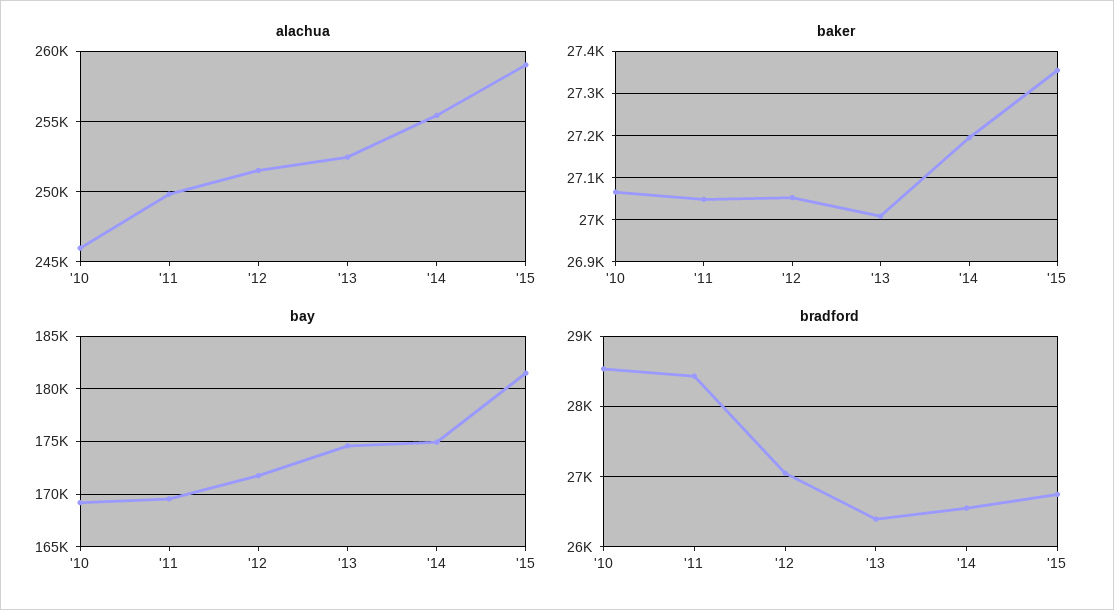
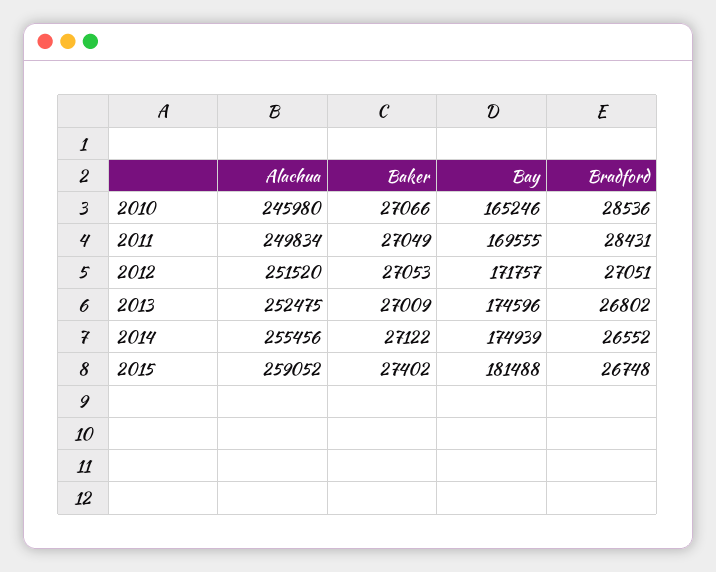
baker, '14: 27200 -> 27122
baker, '15: 27360 -> 27402
bay, '10: 169000 -> 165246
bradford, '13: 26400 -> 26802

